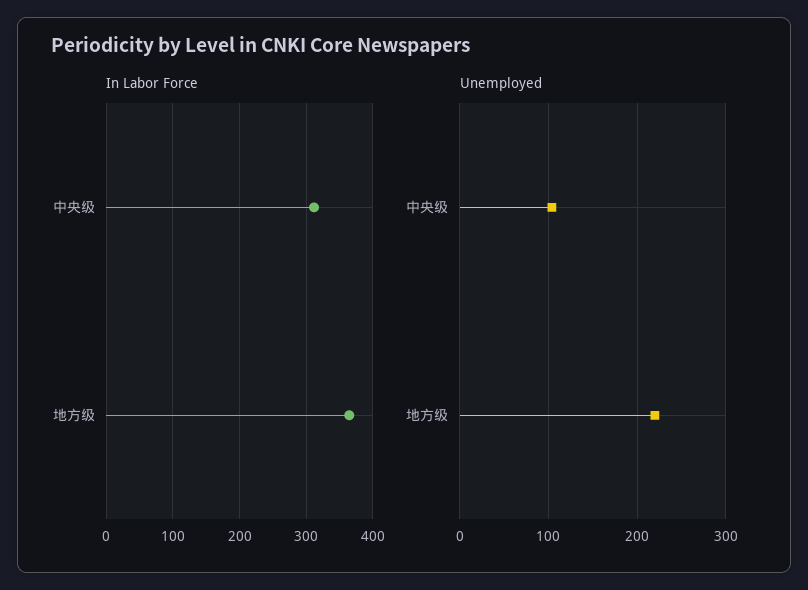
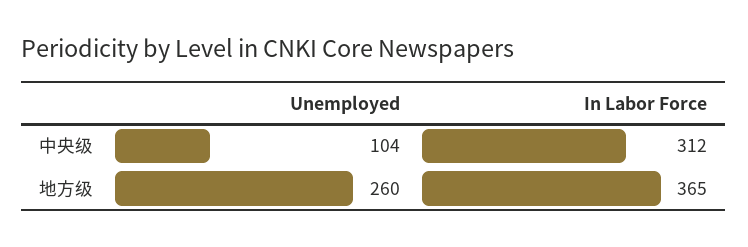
Unemployed, 地方级: 220 -> 260

